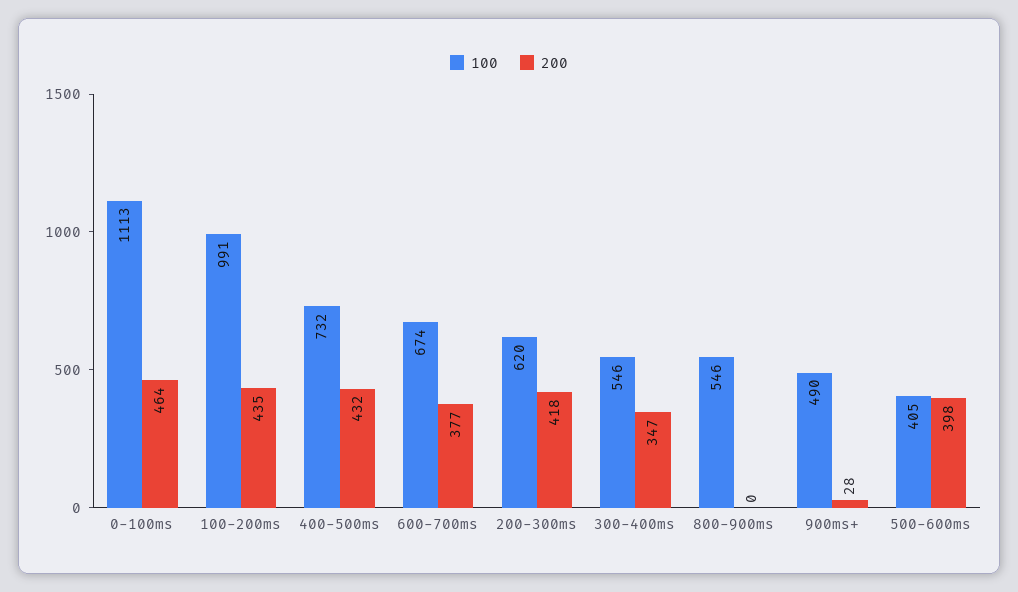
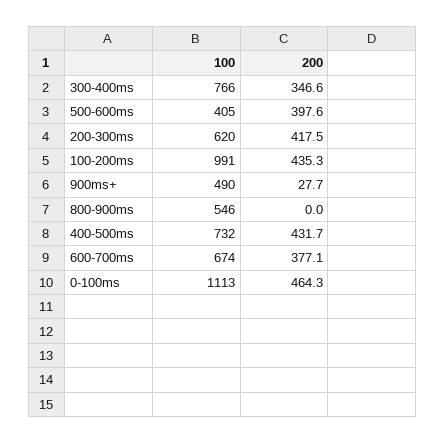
100, 300-400ms: 546 -> 766

